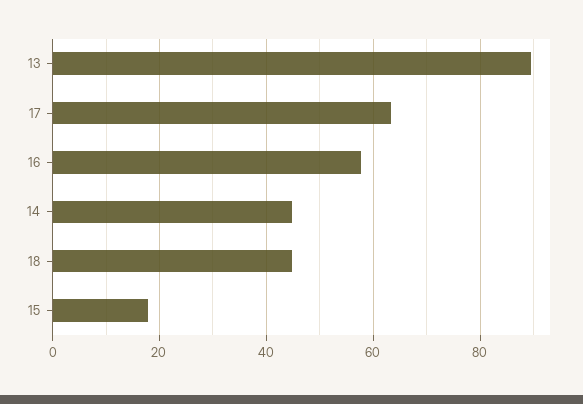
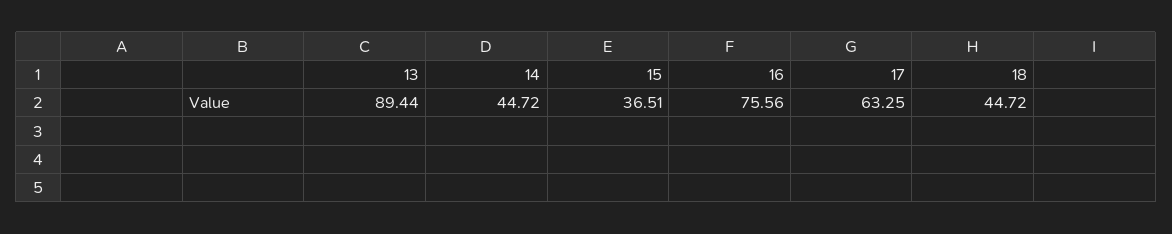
16: 58 -> 75.56
15: 18 -> 36.51

